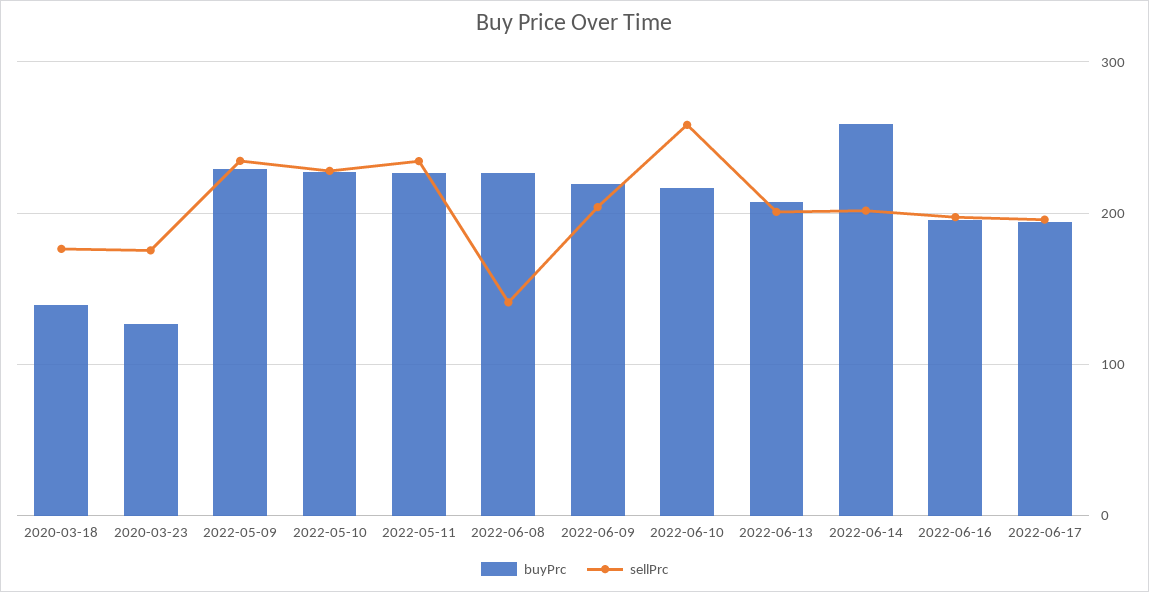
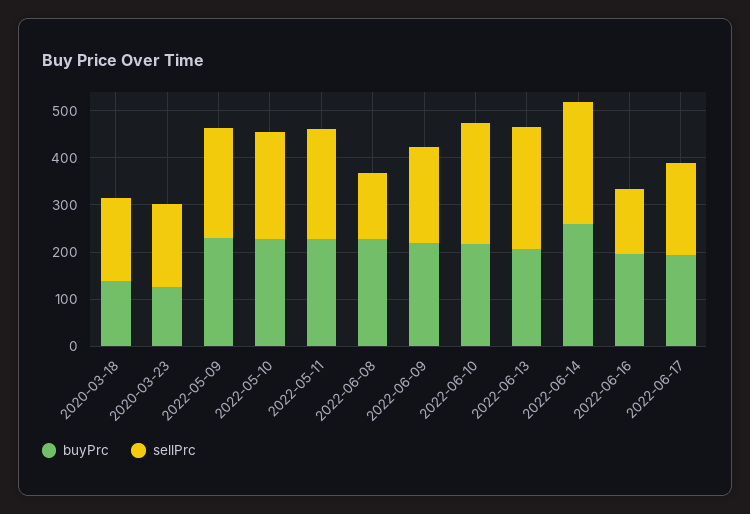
sellPrc, 2022-06-13: 200 -> 260
sellPrc, 2022-06-14: 200 -> 260
sellPrc, 2022-06-16: 200 -> 140

